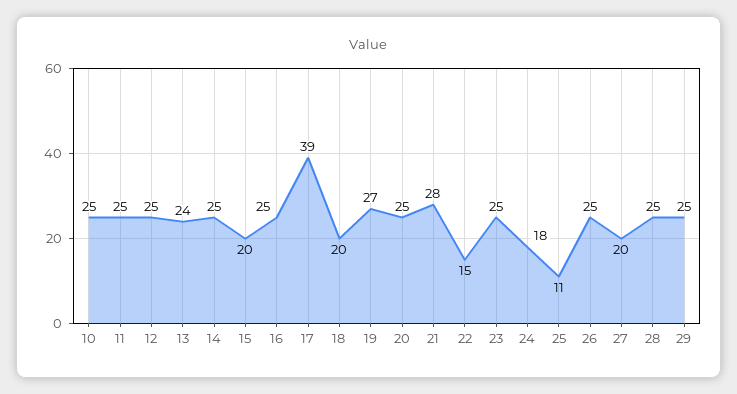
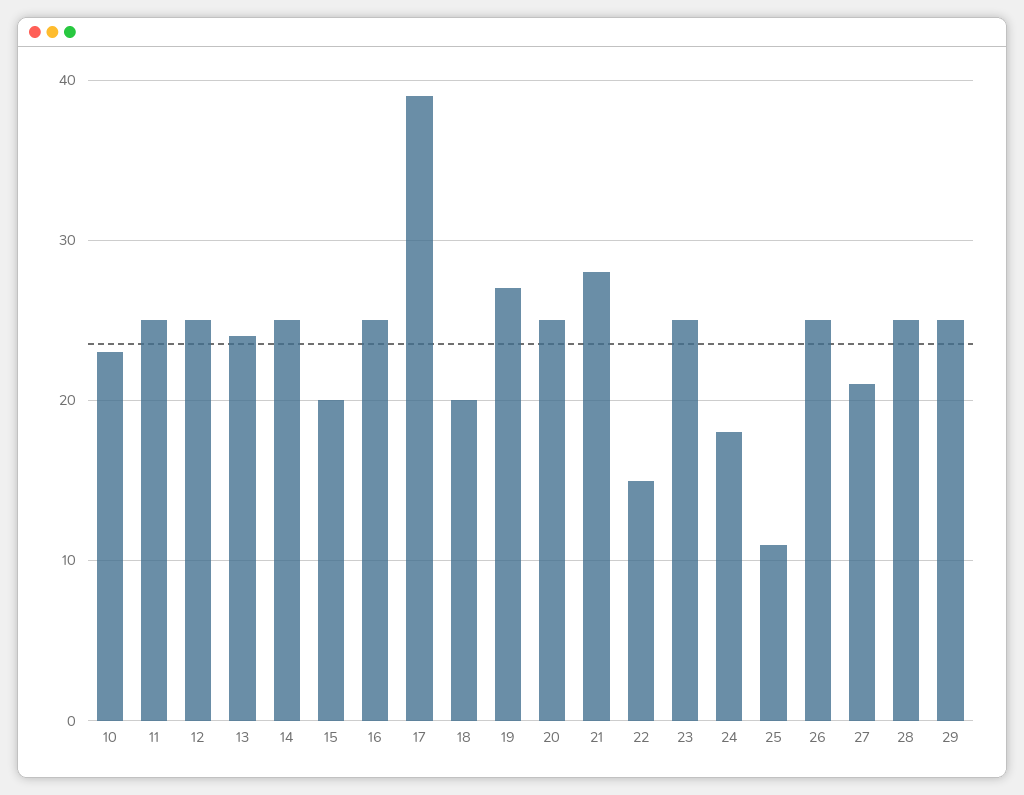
10: 25 -> 23
27: 20 -> 21

